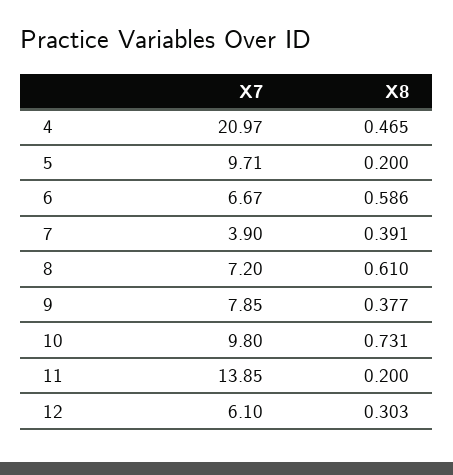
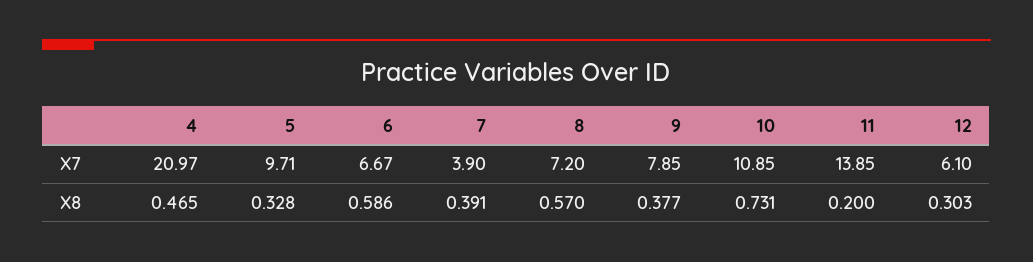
X8, 5: 0.2 -> 0.328
X8, 8: 0.61 -> 0.57
X7, 10: 9.8 -> 10.85

